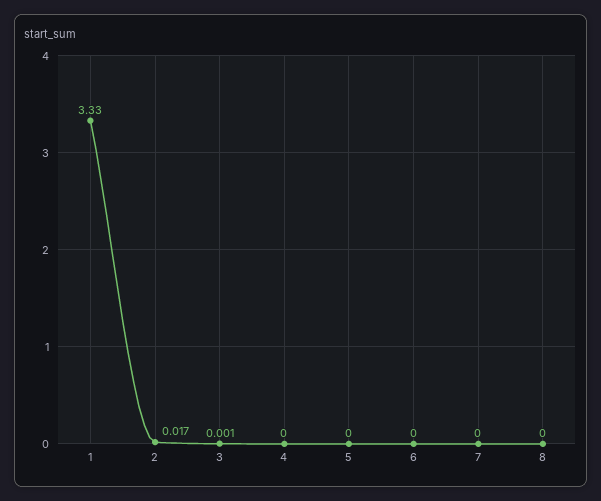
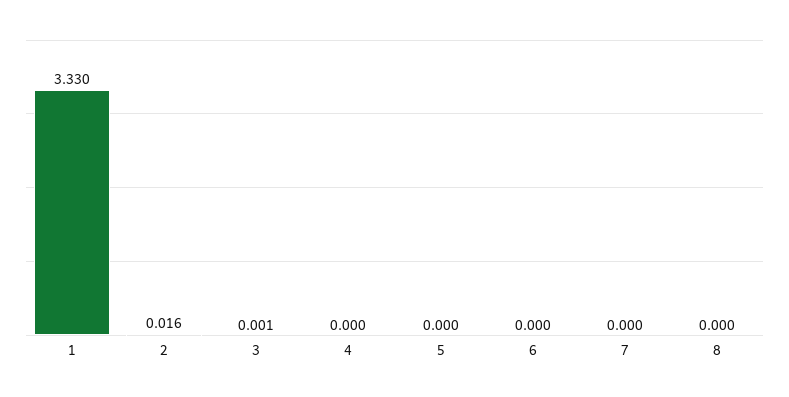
2: 0.017 -> 0.016

